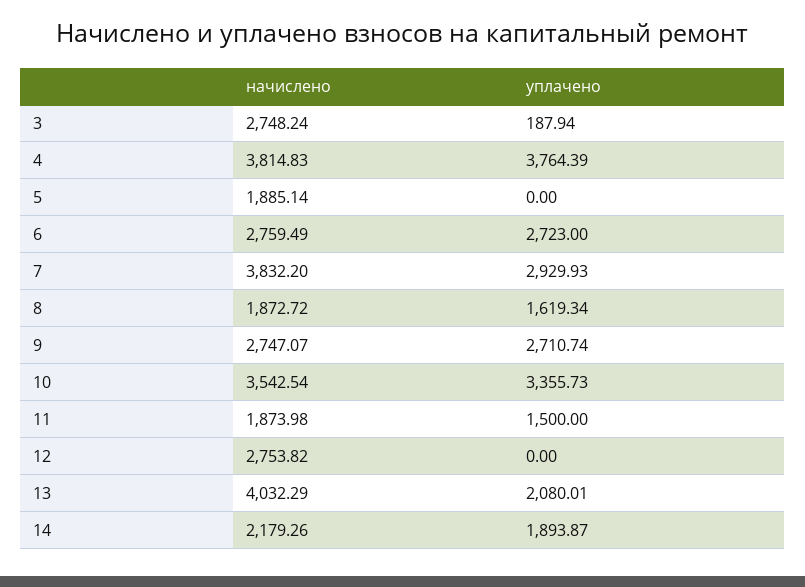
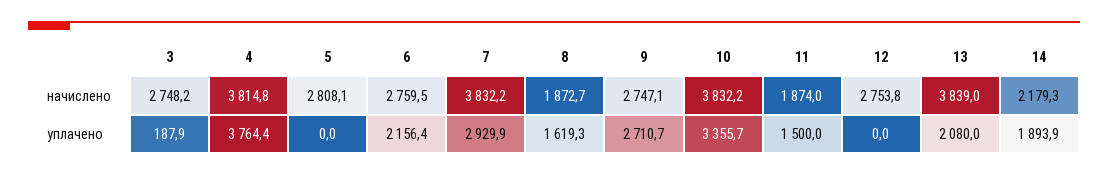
начислено, 5: 1885.14 -> 2808.1
уплачено, 6: 2723 -> 2156.4
начислено, 10: 3542.54 -> 3832.2
начислено, 13: 4032.29 -> 3839

